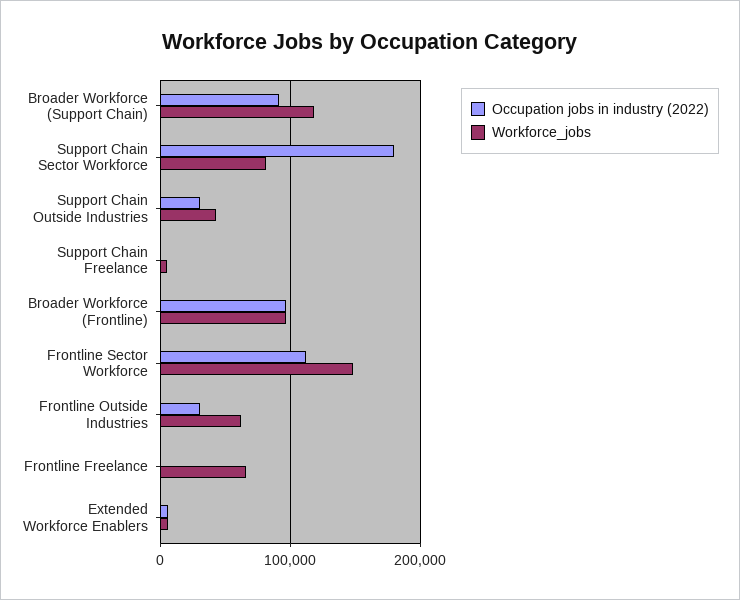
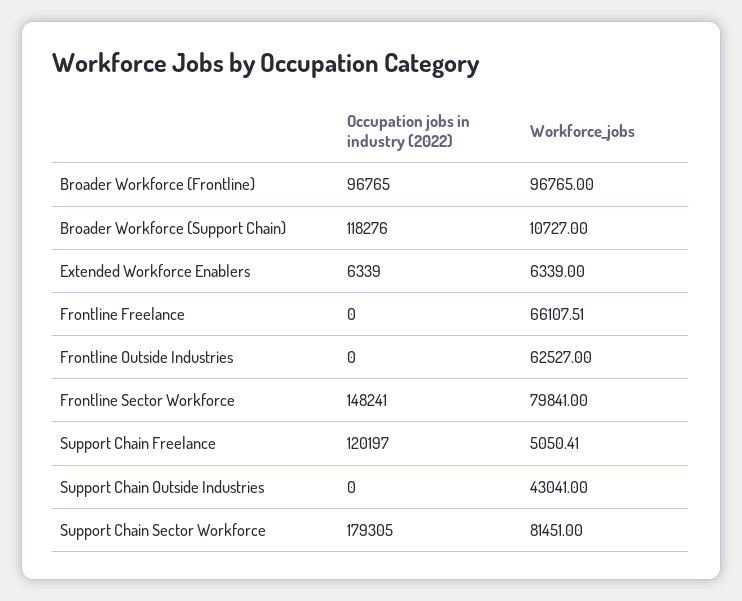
Occupation jobs in industry (2022), Broader Workforce (Support Chain): 90000 -> 118276
Workforce_jobs, Broader Workforce (Support Chain): 120000 -> 10727
Occupation jobs in industry (2022), Support Chain Outside Industries: 30000 -> 0
Occupation jobs in industry (2022), Support Chain Freelance: 0 -> 120197
Occupation jobs in industry (2022), Frontline Sector Workforce: 110000 -> 148241
Workforce_jobs, Frontline Sector Workforce: 150000 -> 79841
Occupation jobs in industry (2022), Frontline Outside Industries: 30000 -> 0

